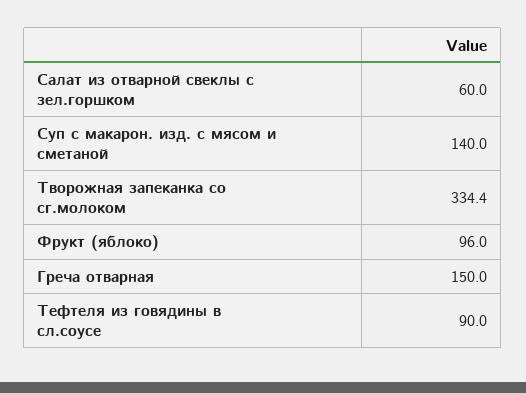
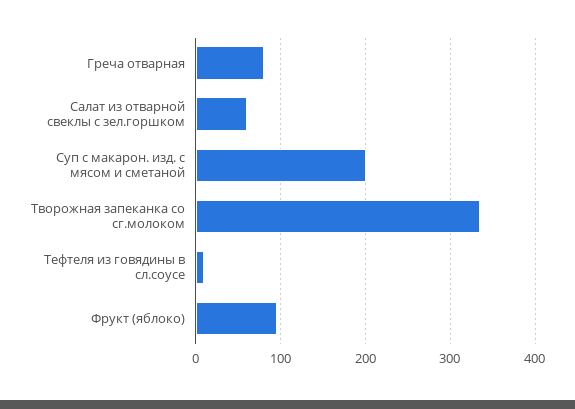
Суп с макарон. изд. с мясом и сметаной: 140 -> 200
Греча отварная: 150 -> 80
Тефтеля из говядины в сл.соусе: 90 -> 10

